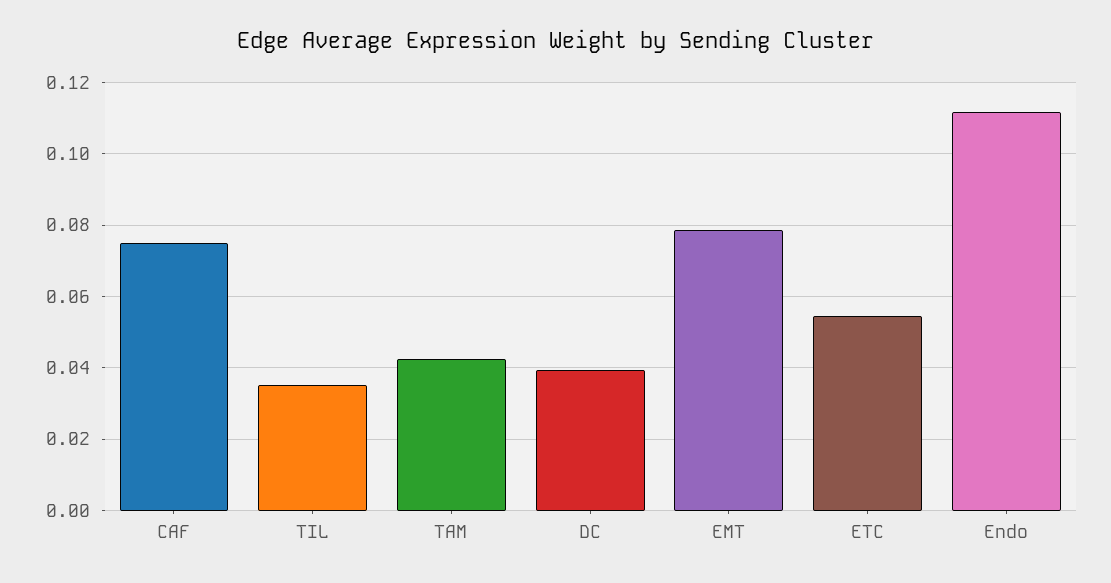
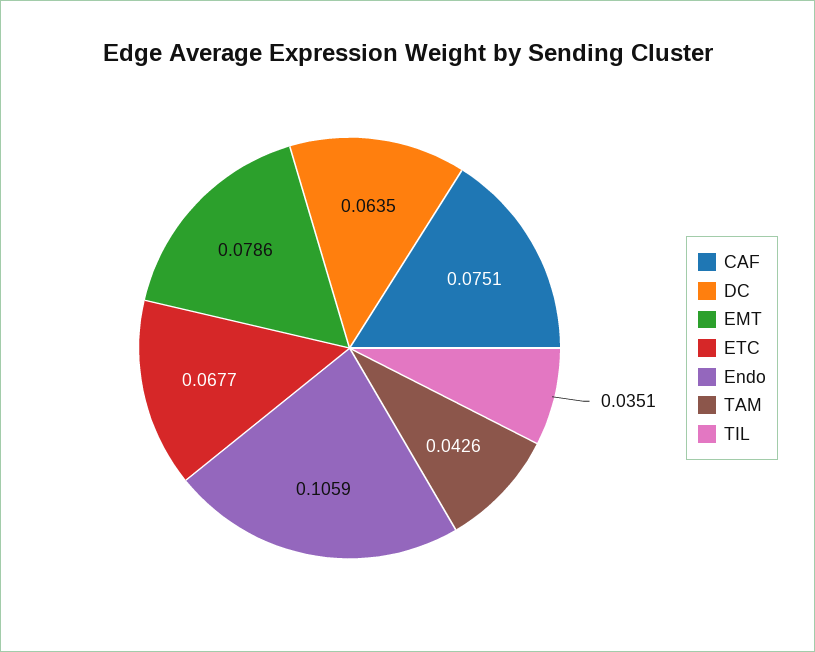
DC: 0.04 -> 0.0635
ETC: 0.054 -> 0.0677
Endo: 0.112 -> 0.1059

